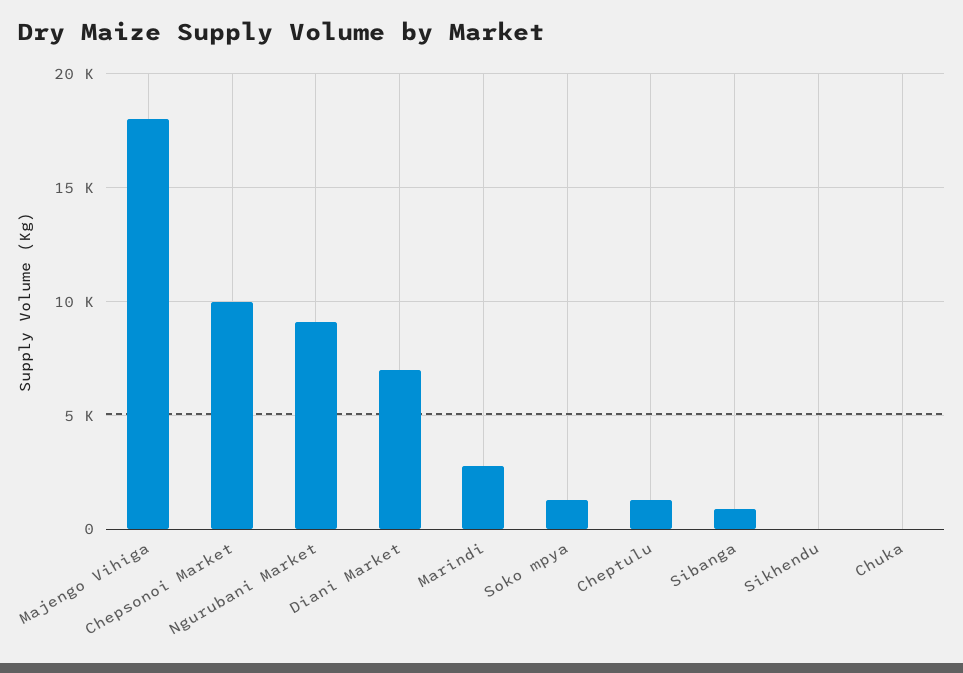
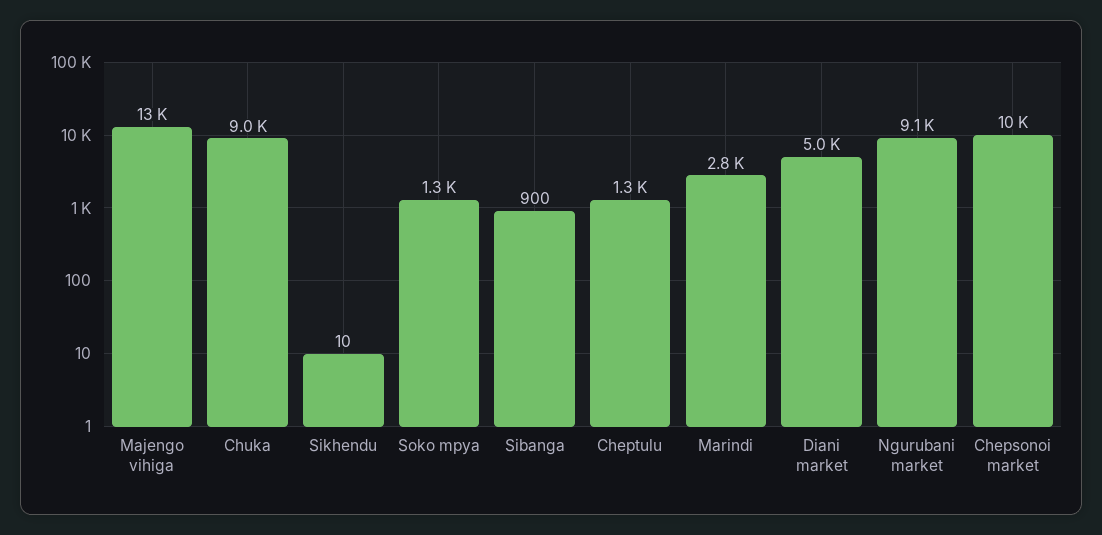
Majengo Vihiga: 18000 -> 13000
Diani Market: 7000 -> 5000
Chuka: 0 -> 9000

